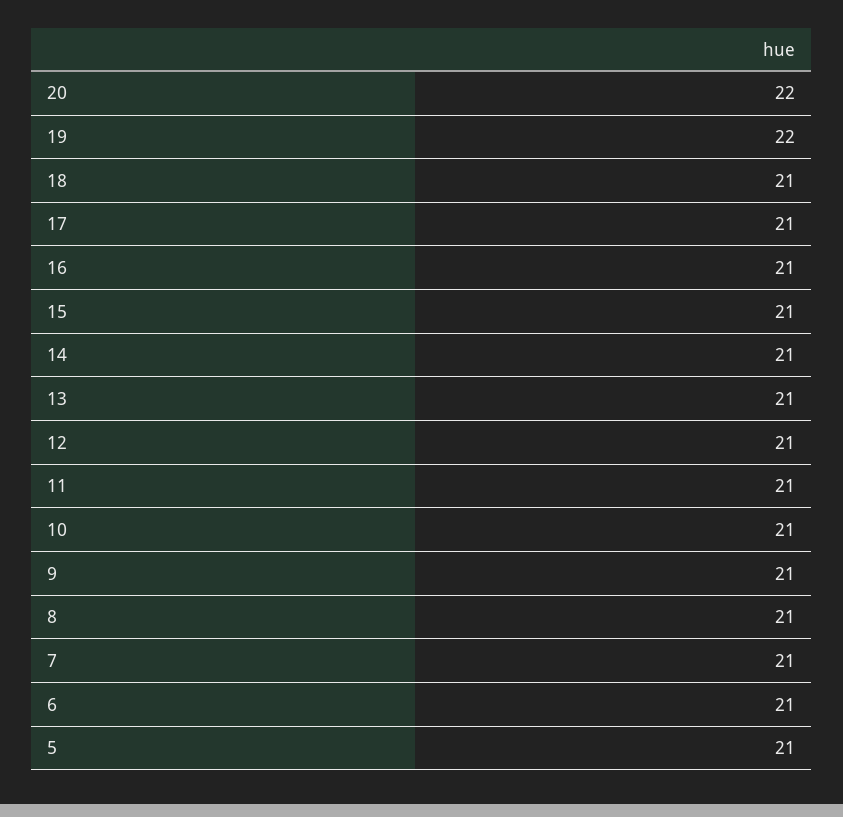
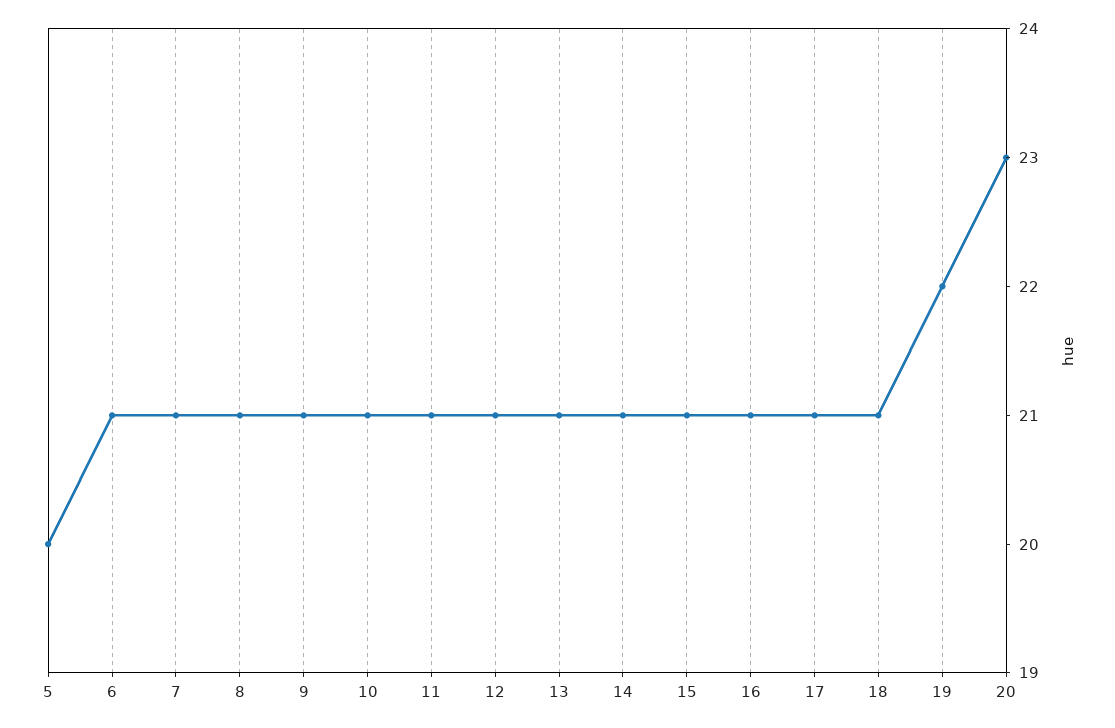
20: 22 -> 23
5: 21 -> 20

